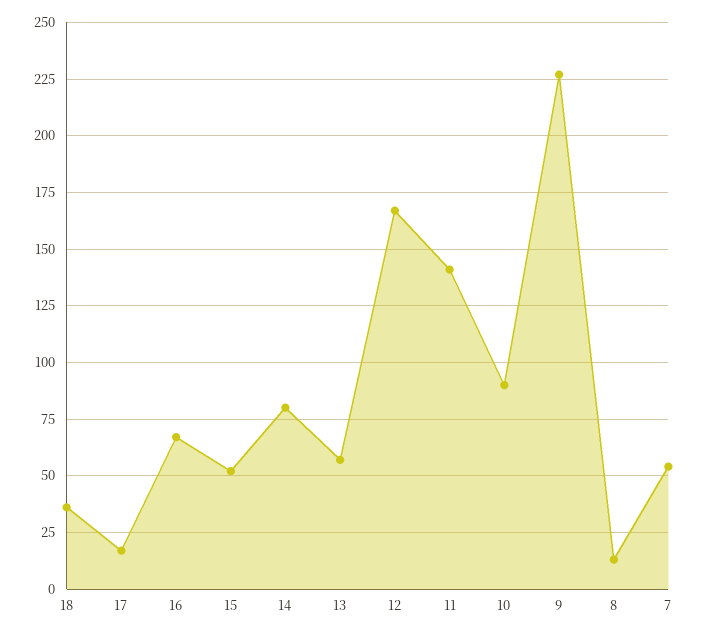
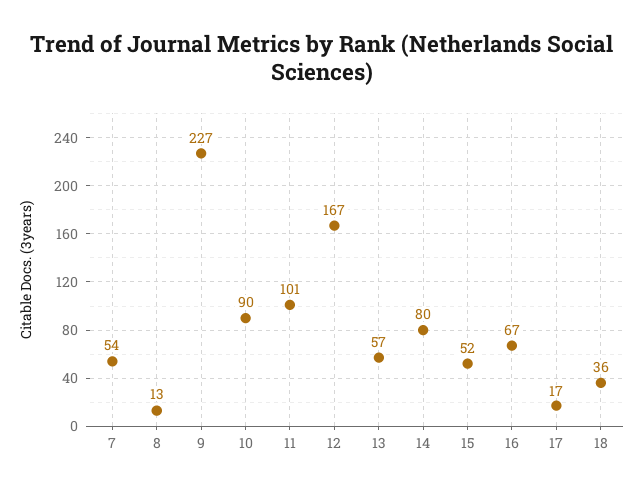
11: 140 -> 101

